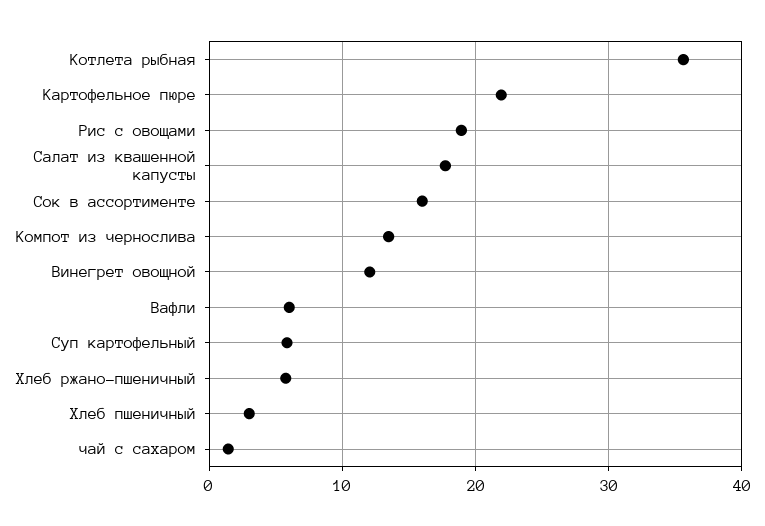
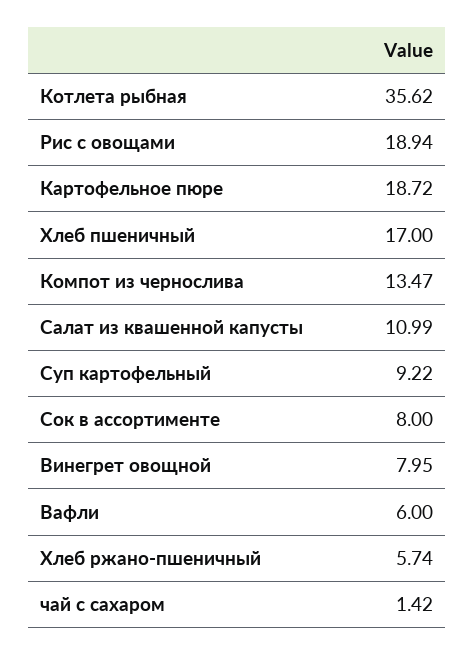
Картофельное пюре: 22 -> 18.72
Салат из квашенной капусты: 18 -> 10.99
Сок в ассортименте: 16 -> 8
Винегрет овощной: 12 -> 7.95
Суп картофельный: 6 -> 9.22
Хлеб пшеничный: 3 -> 17

